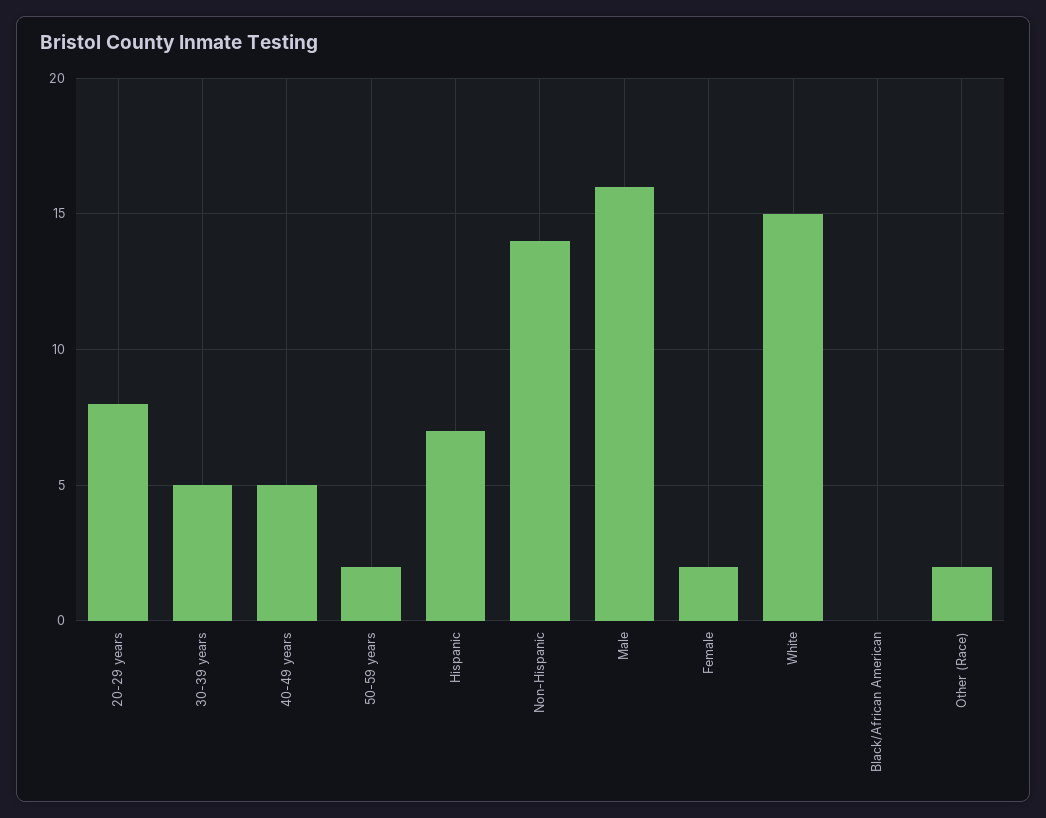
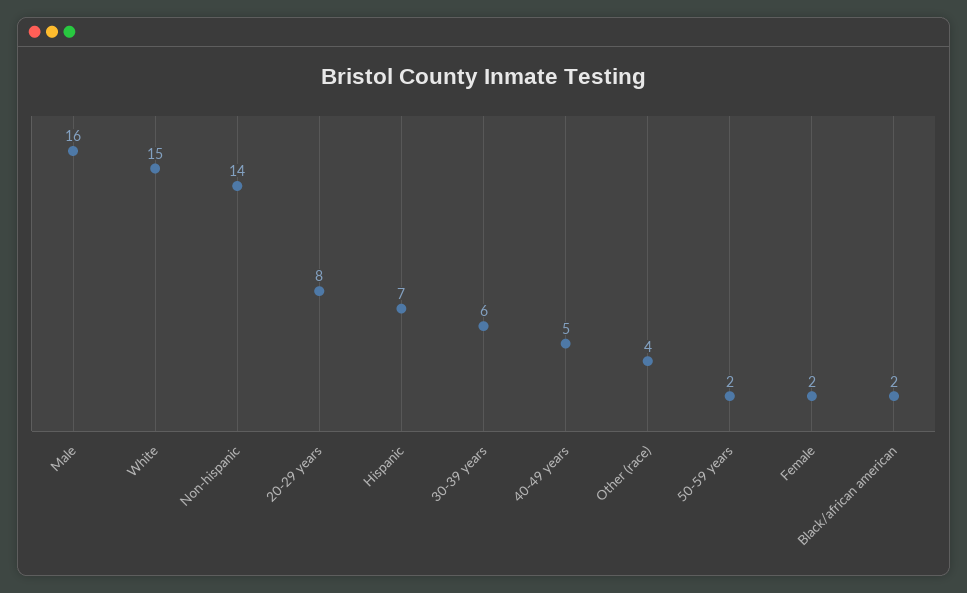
30-39 years: 5 -> 6
Black/African American: 0 -> 2
Other (Race): 2 -> 4

